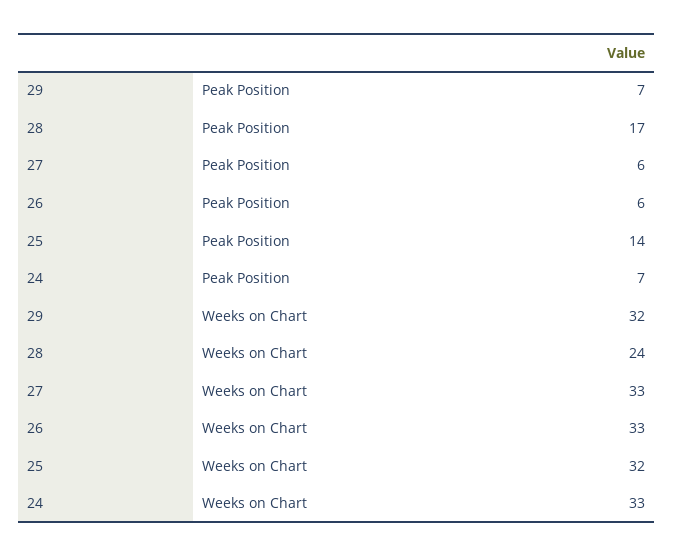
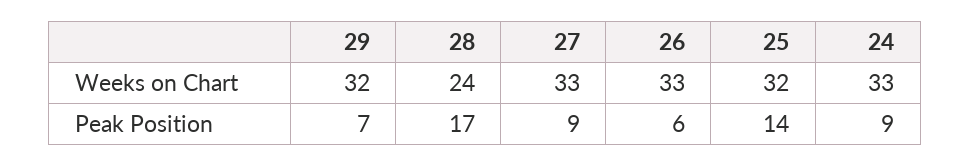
27, Peak Position: 6 -> 9
24, Peak Position: 7 -> 9

